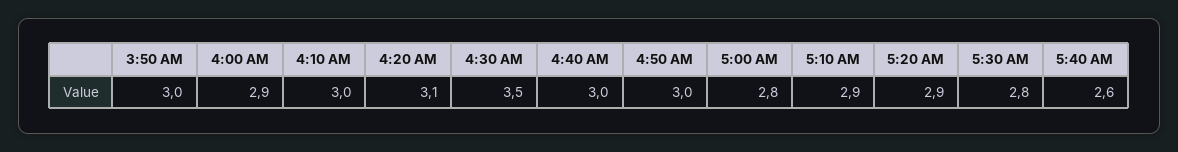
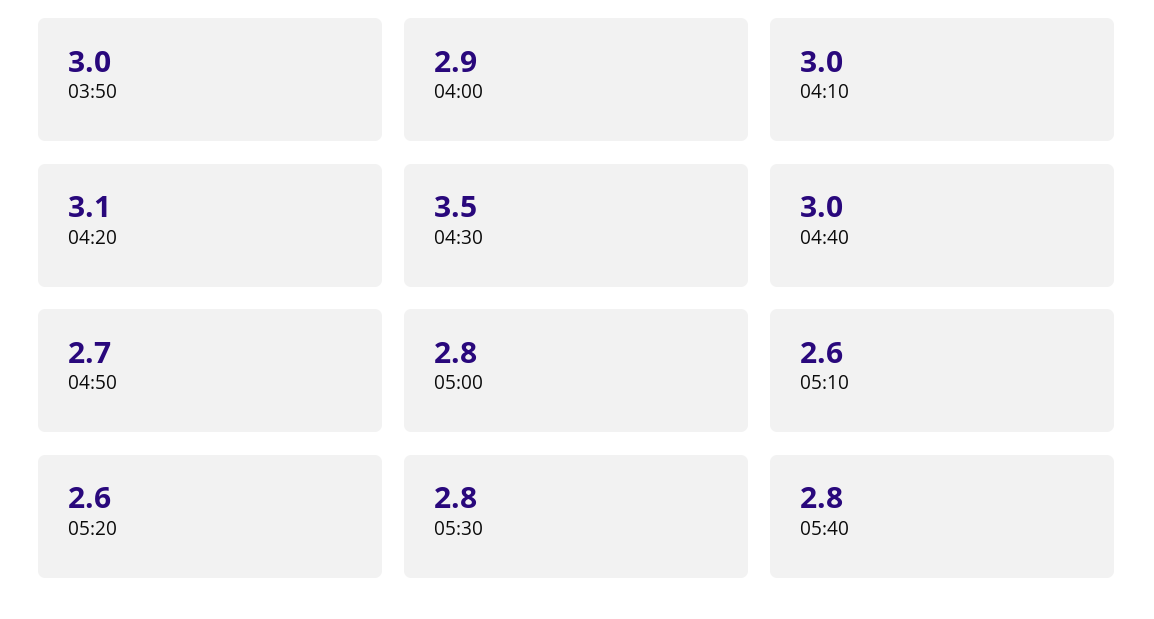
4:50 AM: 3 -> 2.7
5:10 AM: 2.9 -> 2.6
5:20 AM: 2.9 -> 2.6
5:40 AM: 2.6 -> 2.8

